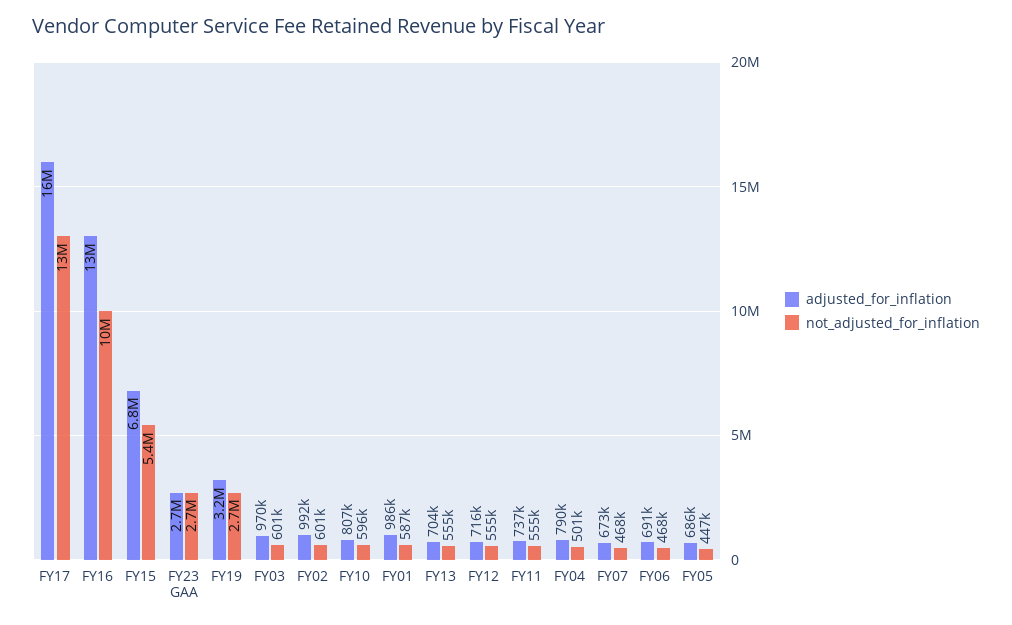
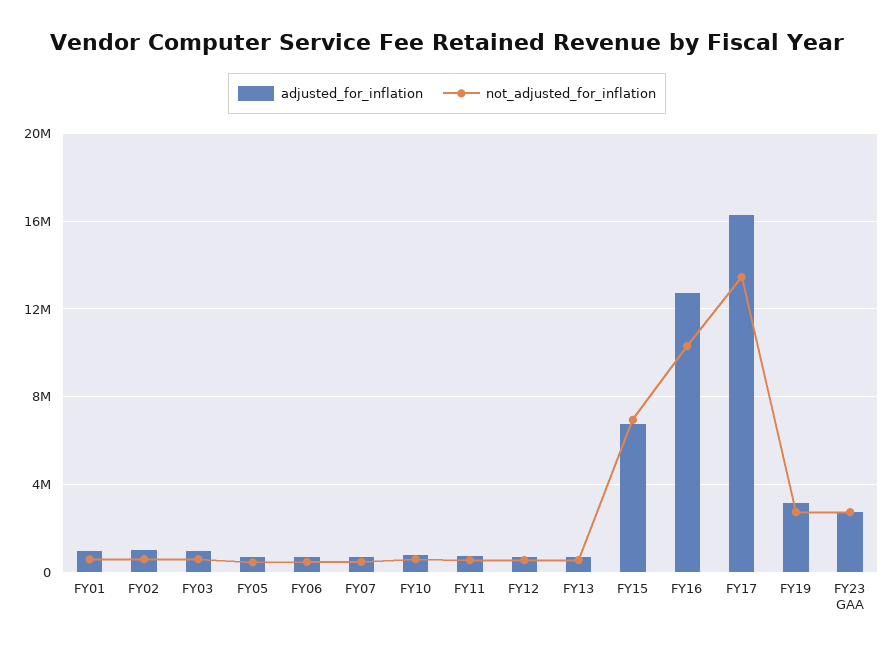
not_adjusted_for_inflation, FY15: 5400000 -> 7000000
adjusted_for_inflation, FY04: 790000 -> none
not_adjusted_for_inflation, FY04: 501000 -> none

